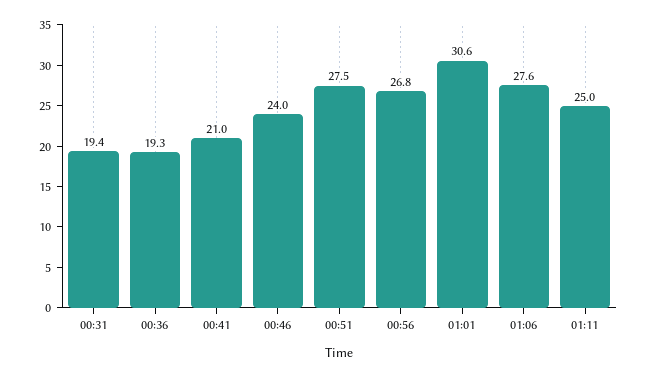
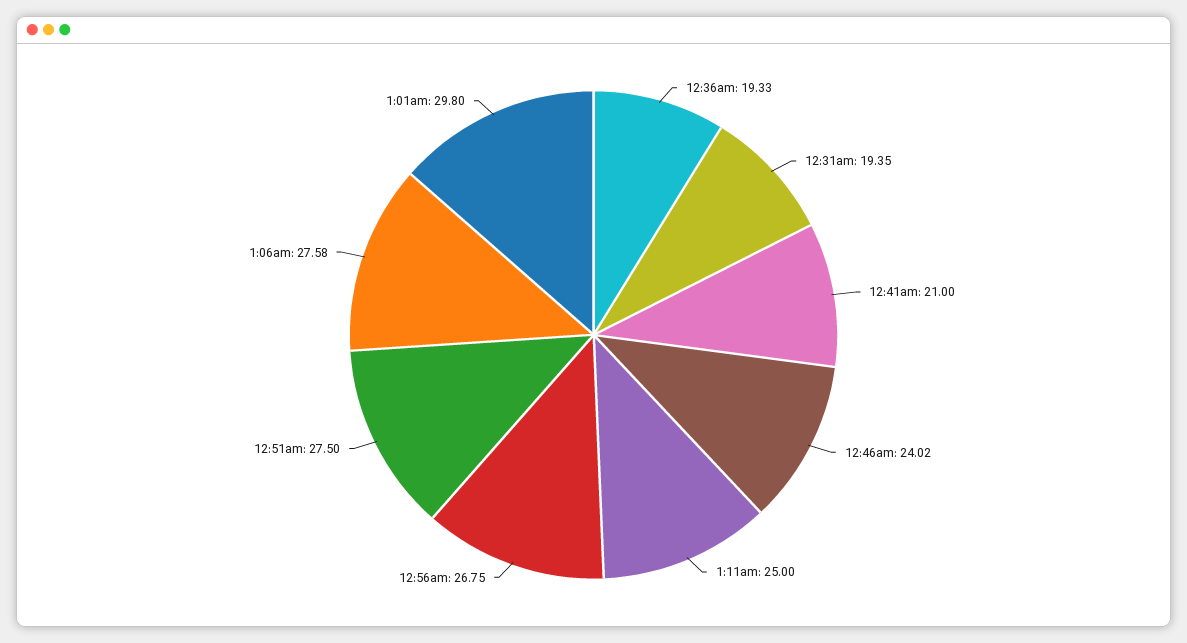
01:01: 30.6 -> 29.8

